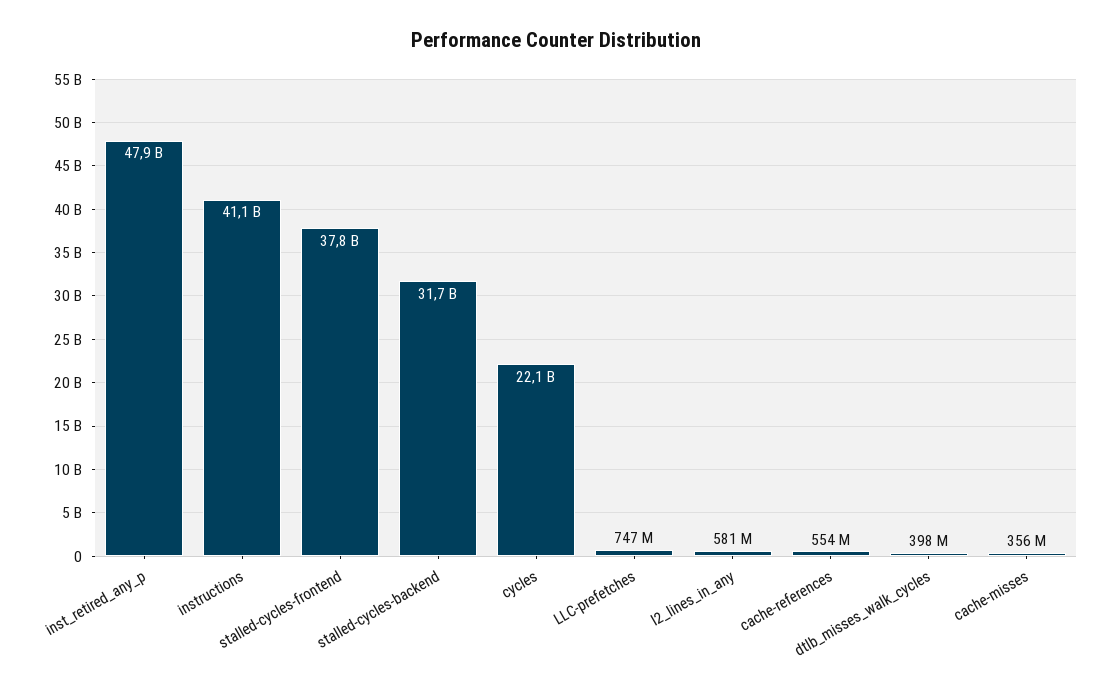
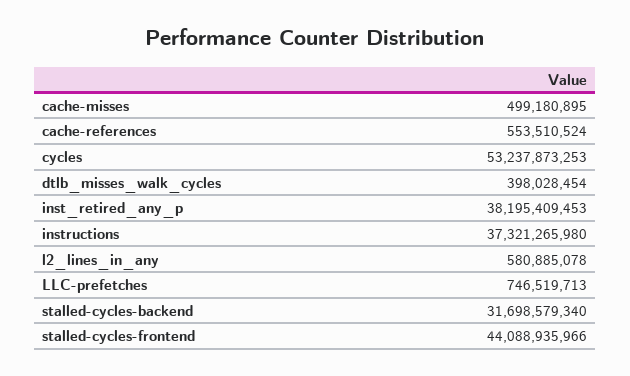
inst_retired_any_p: 47900000000 -> 38195409453
instructions: 41100000000 -> 37321265980
stalled-cycles-frontend: 37800000000 -> 44088935966
cycles: 22100000000 -> 53237873253
cache-misses: 356000000 -> 499180895

